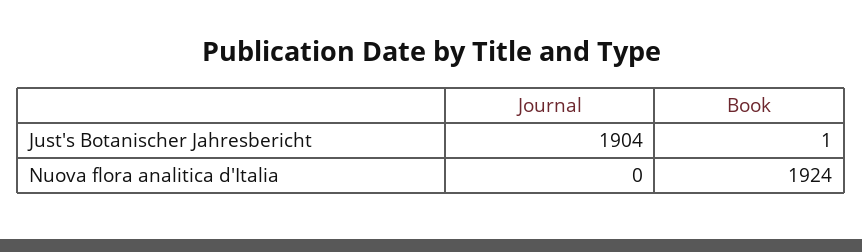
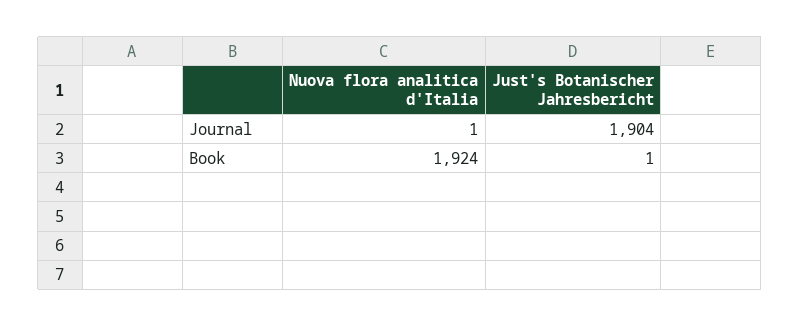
Journal, Nuova flora analitica d'Italia: 0 -> 1

